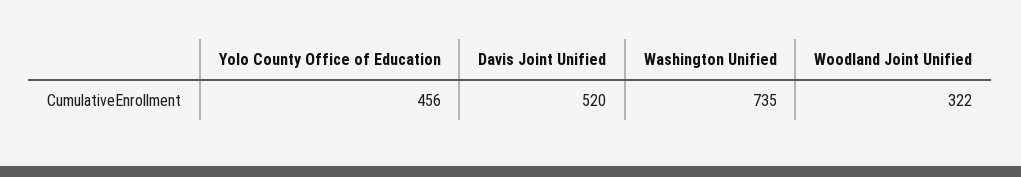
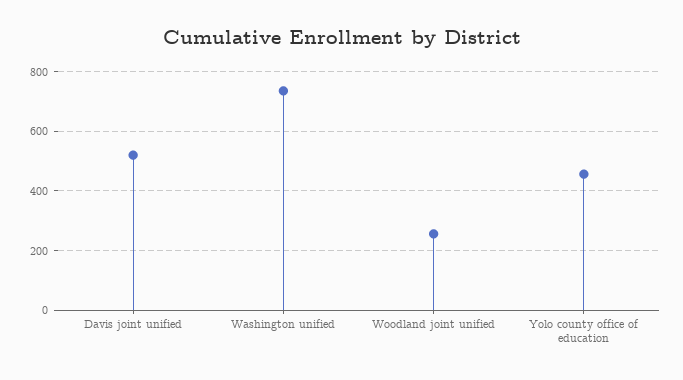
Woodland Joint Unified: 322 -> 250

